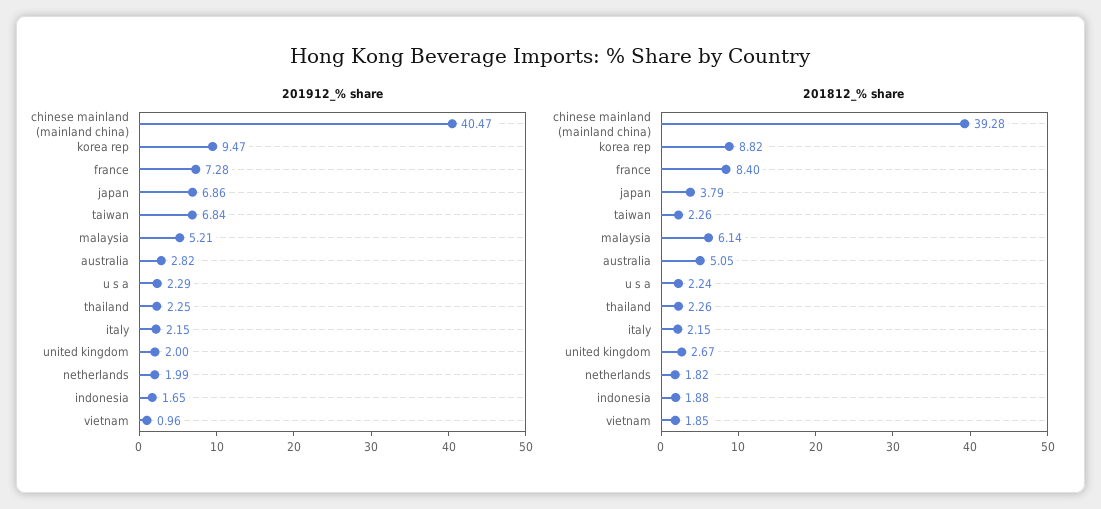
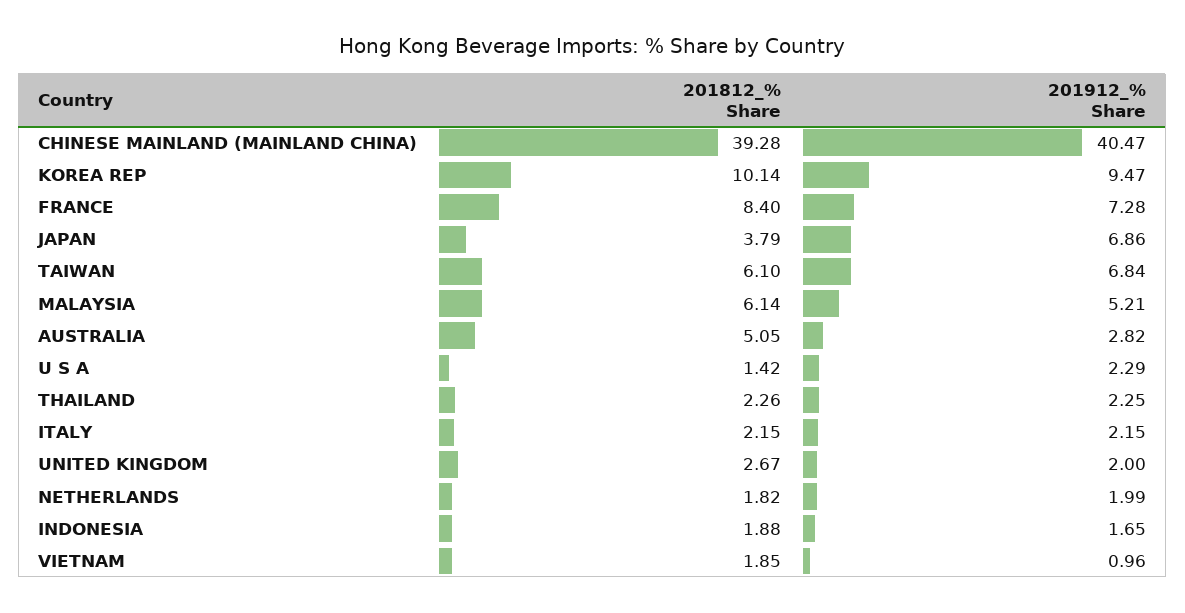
201812_% share, korea rep: 8.82 -> 10.14
201812_% share, taiwan: 2.26 -> 6.1
201812_% share, u s a: 2.24 -> 1.42

